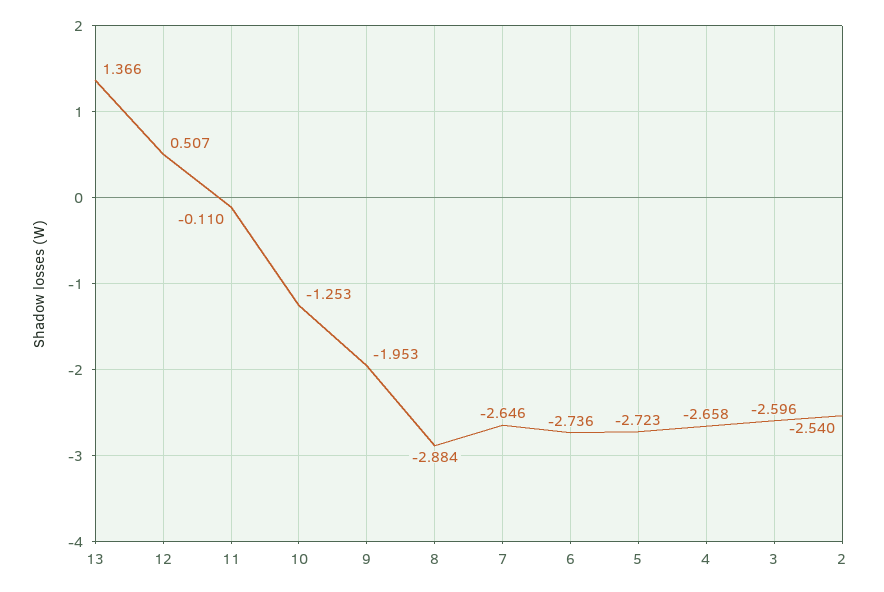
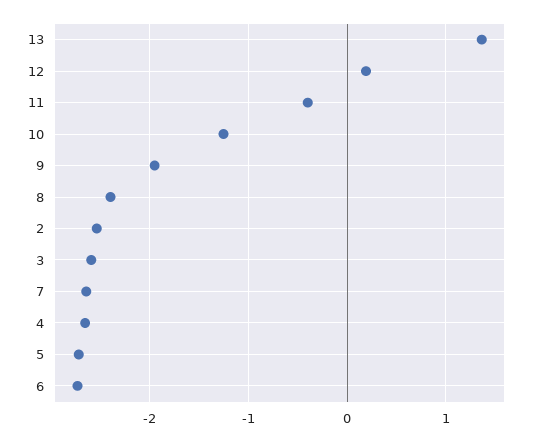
12: 0.507 -> 0.2
11: -0.11 -> -0.4
8: -2.884 -> -2.4

